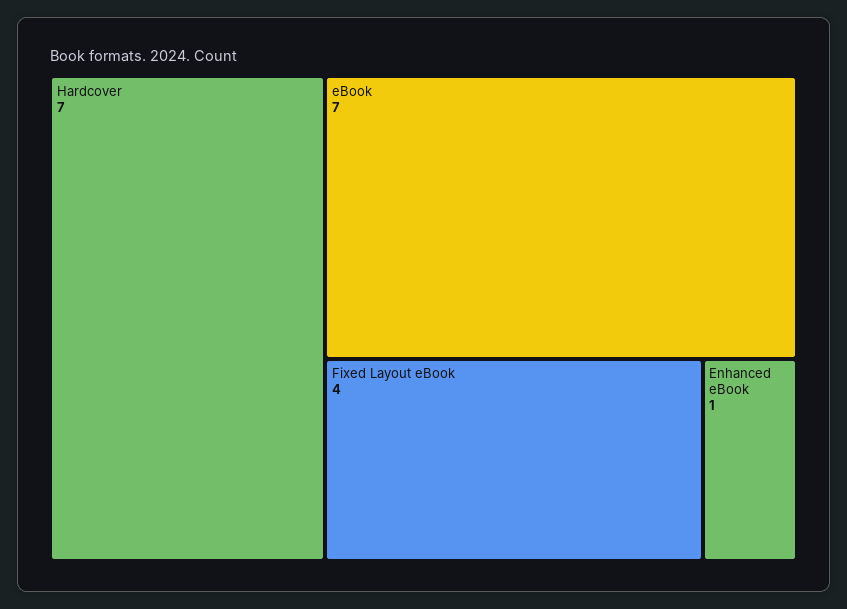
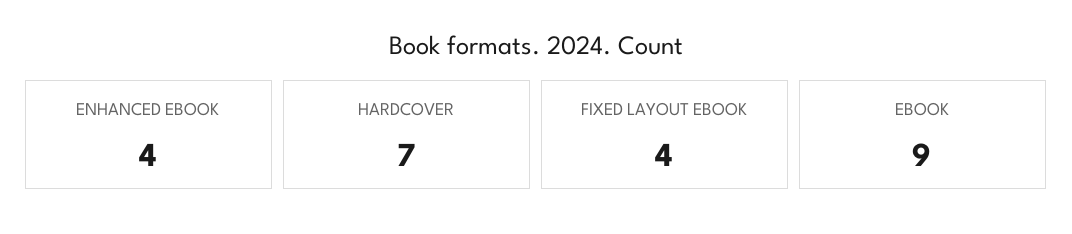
eBook: 7 -> 9
Enhanced eBook: 1 -> 4

